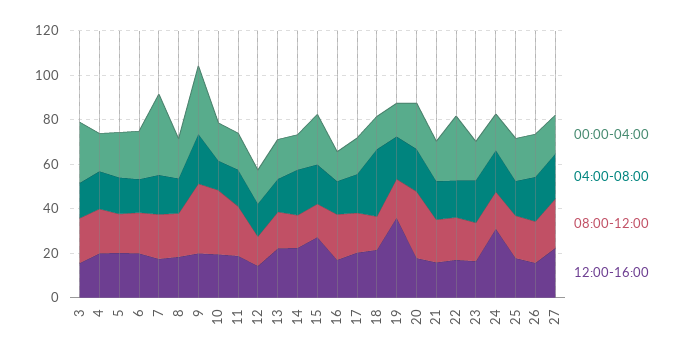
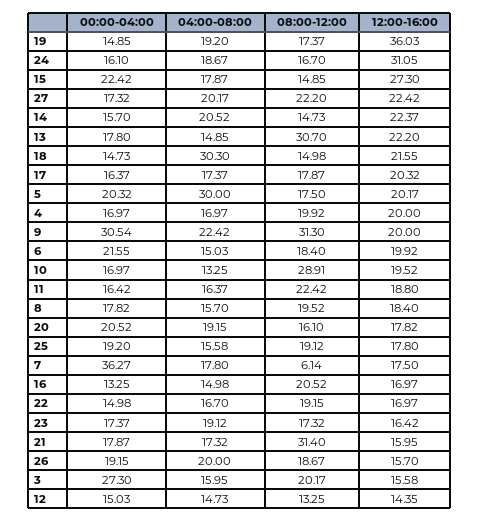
04:00-08:00, 5: 15 -> 30
08:00-12:00, 7: 20 -> 6.14
08:00-12:00, 13: 15 -> 30.7
08:00-12:00, 20: 30 -> 16.1
08:00-12:00, 21: 20 -> 31.4
00:00-04:00, 22: 30 -> 14.98

